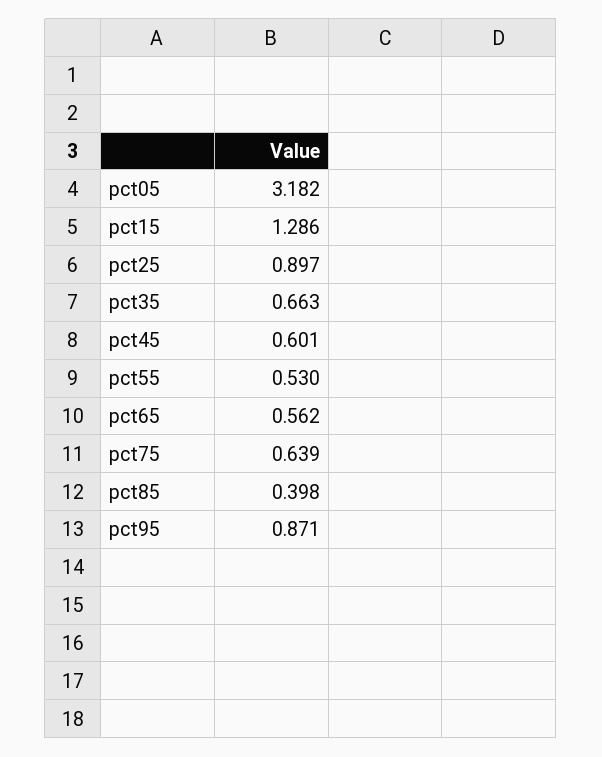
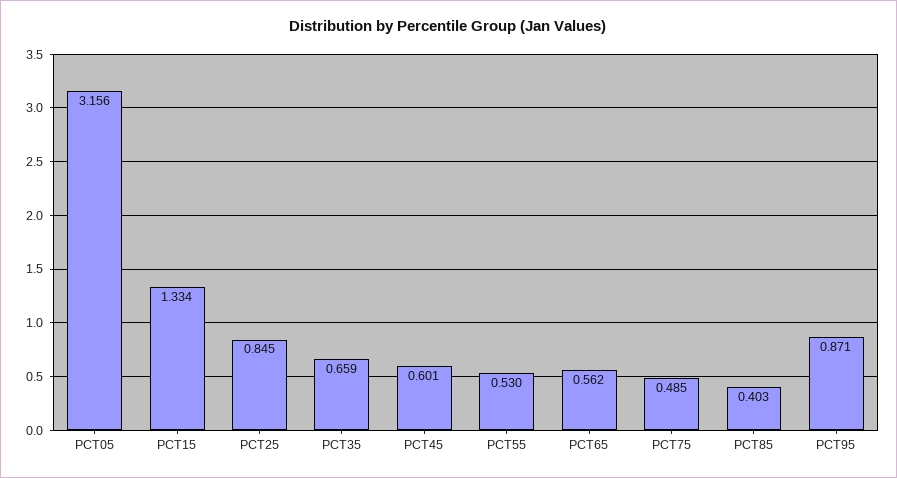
pct05: 3.182 -> 3.156
pct15: 1.286 -> 1.334
pct25: 0.897 -> 0.845
pct35: 0.663 -> 0.659
pct75: 0.639 -> 0.485
pct85: 0.398 -> 0.403

